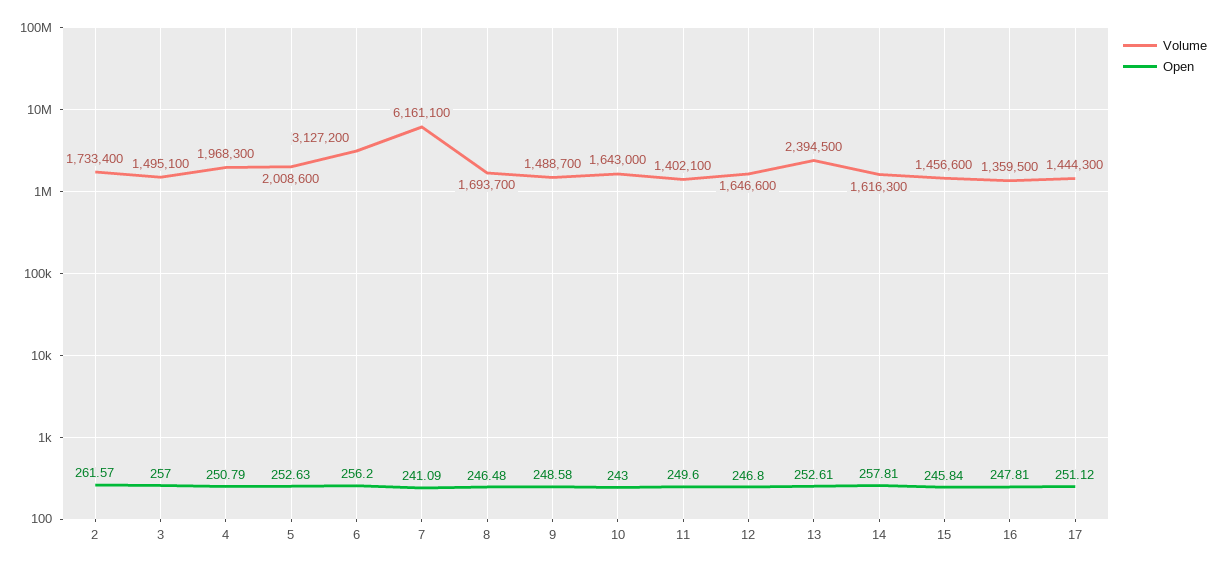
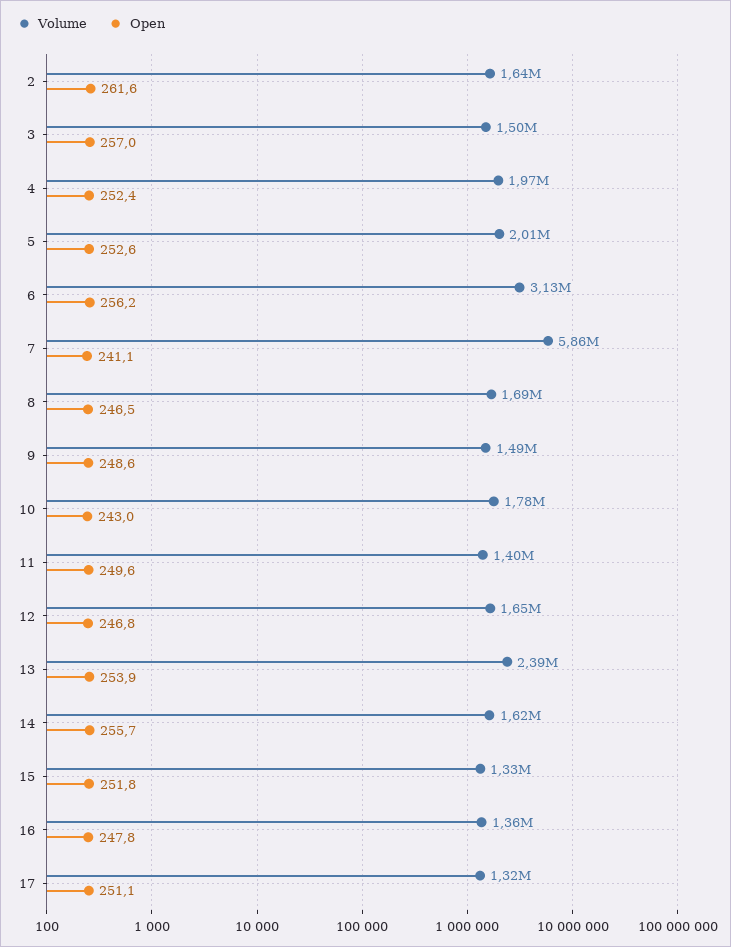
Volume, 2: 1733400 -> 1640000
Open, 4: 250.79 -> 252.4
Volume, 7: 6161100 -> 5860000
Volume, 10: 1643000 -> 1780000
Open, 13: 252.61 -> 253.9
Open, 14: 257.81 -> 255.7
Volume, 15: 1456600 -> 1330000
Open, 15: 245.84 -> 251.8
Volume, 17: 1444300 -> 1320000

